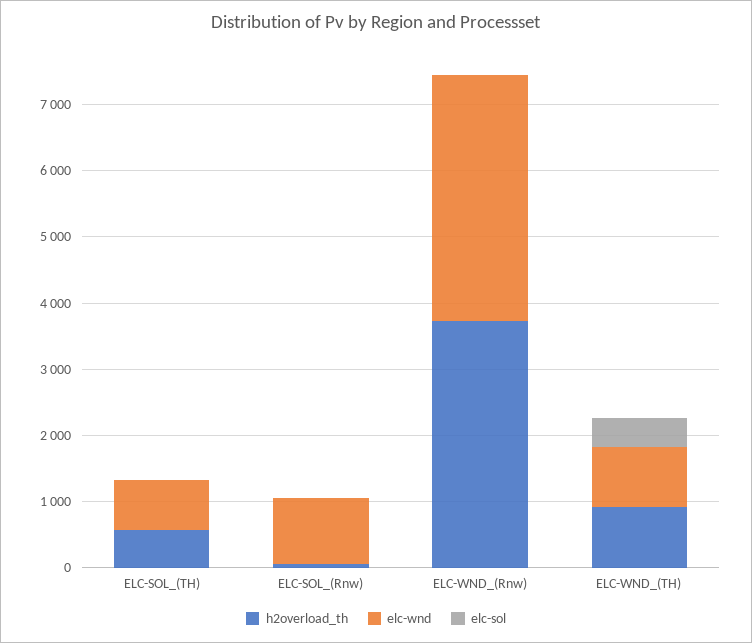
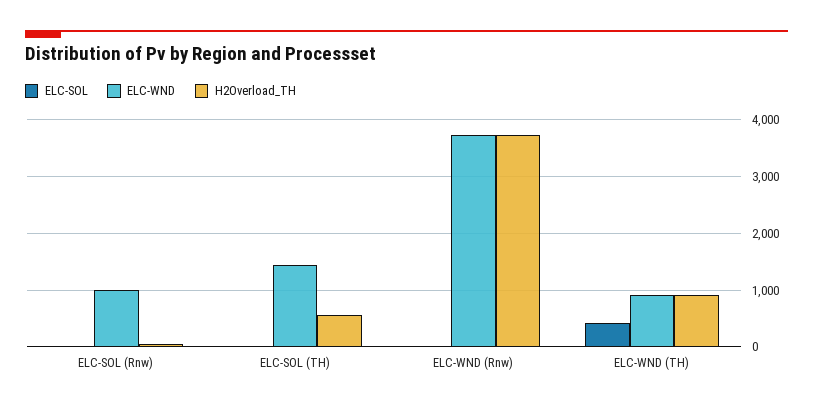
elc-wnd, ELC-SOL_(TH): 800 -> 1400

